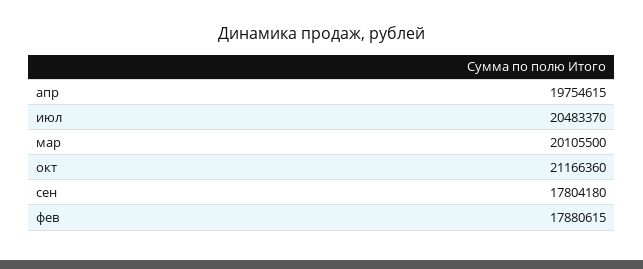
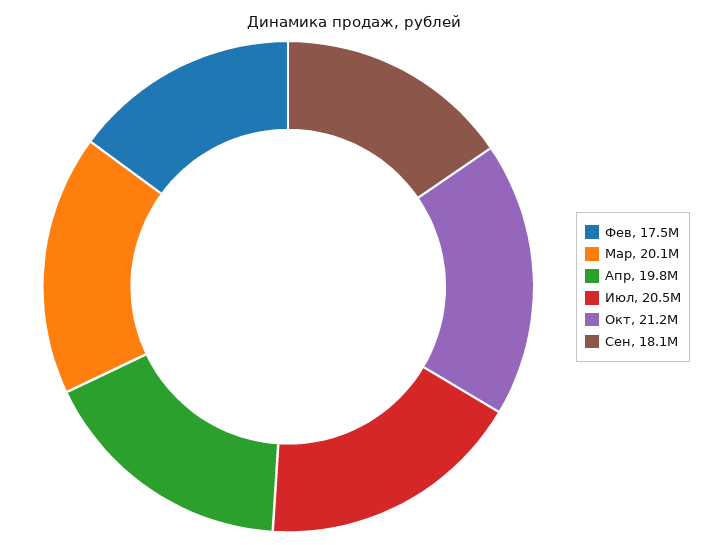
сен: 17804180 -> 18100000
фев: 17880615 -> 17500000

